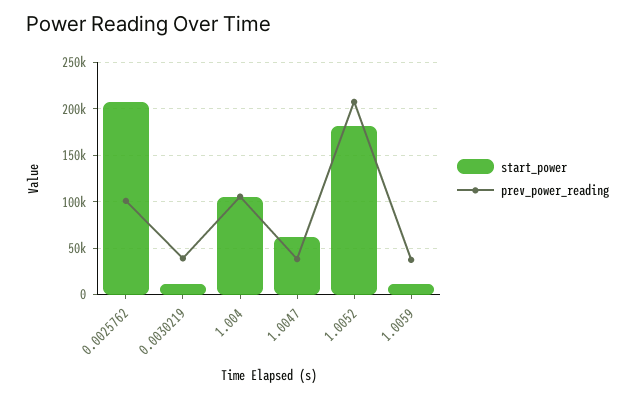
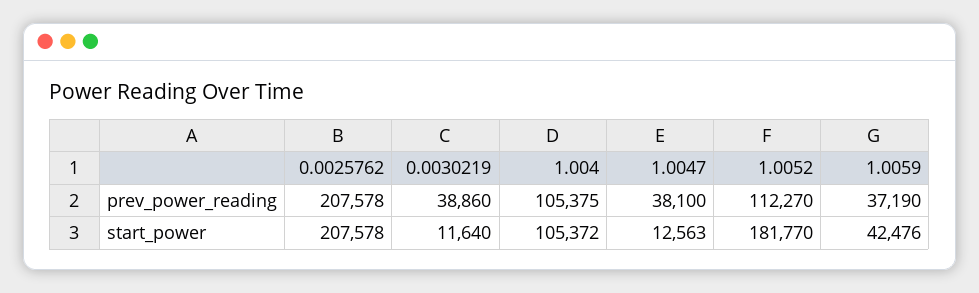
prev_power_reading, 0.0025762: 100000 -> 207578
start_power, 1.0047: 60000 -> 12563
prev_power_reading, 1.0052: 210000 -> 112270
start_power, 1.0059: 10000 -> 42476

